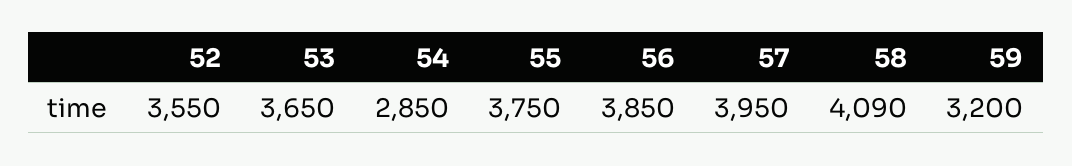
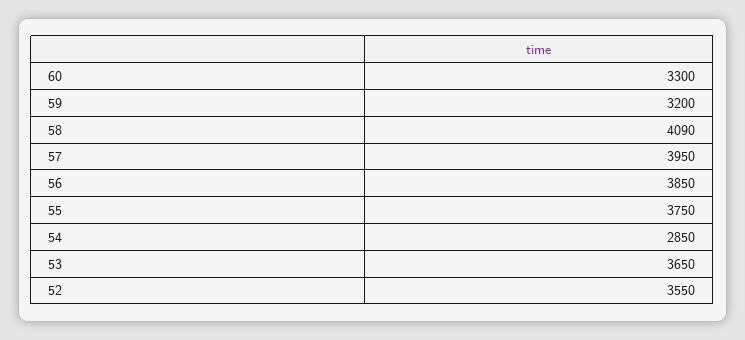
60: none -> 3300

